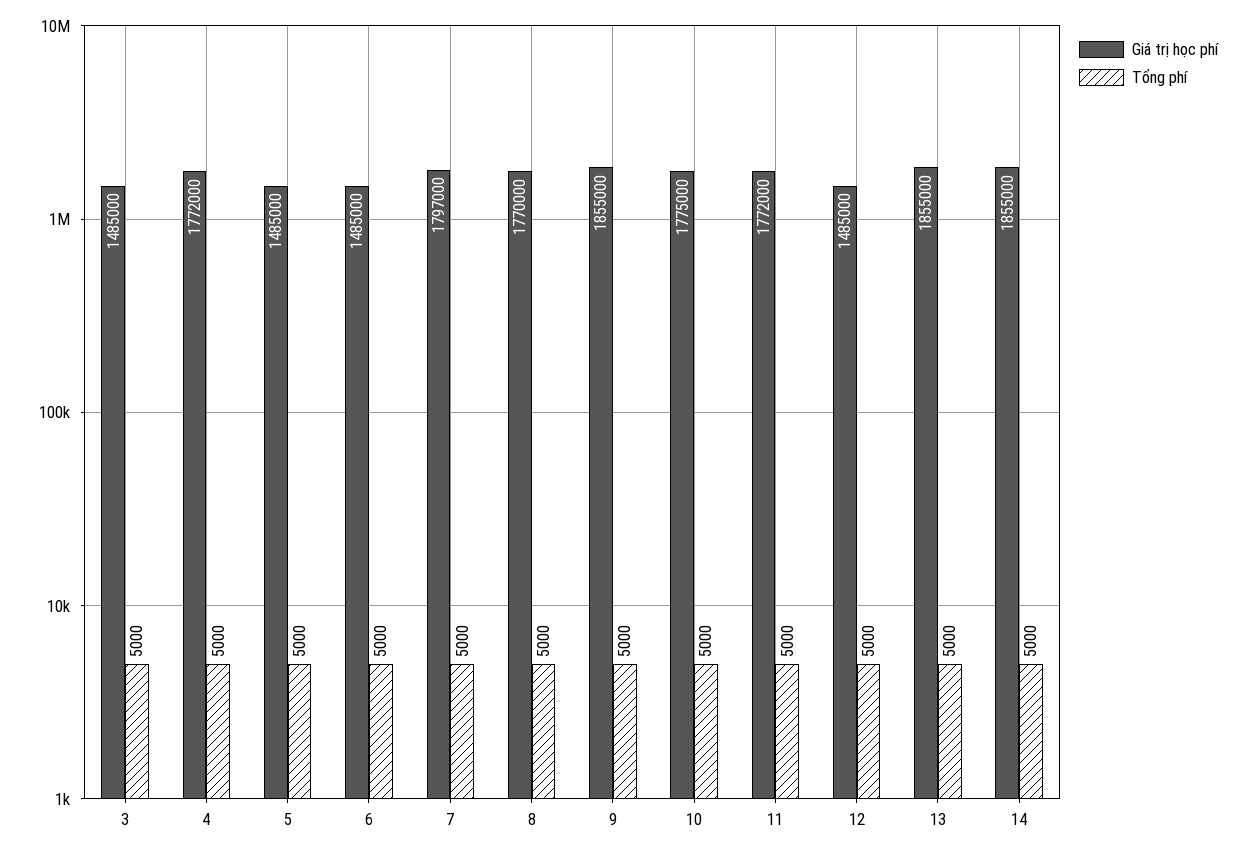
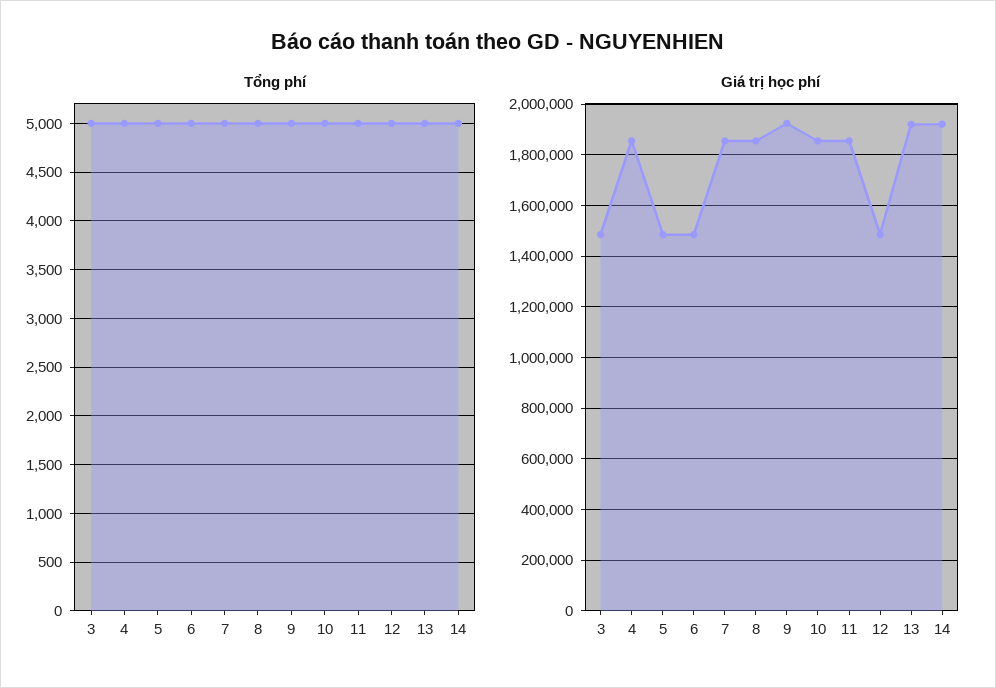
Giá trị học phí, 4: 1772000 -> 1850000
Giá trị học phí, 7: 1797000 -> 1850000
Giá trị học phí, 8: 1770000 -> 1850000
Giá trị học phí, 9: 1855000 -> 1925000
Giá trị học phí, 10: 1775000 -> 1850000
Giá trị học phí, 11: 1772000 -> 1850000
Giá trị học phí, 13: 1855000 -> 1925000
Giá trị học phí, 14: 1855000 -> 1925000

